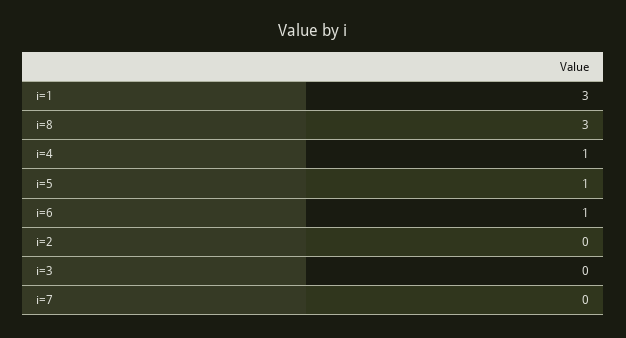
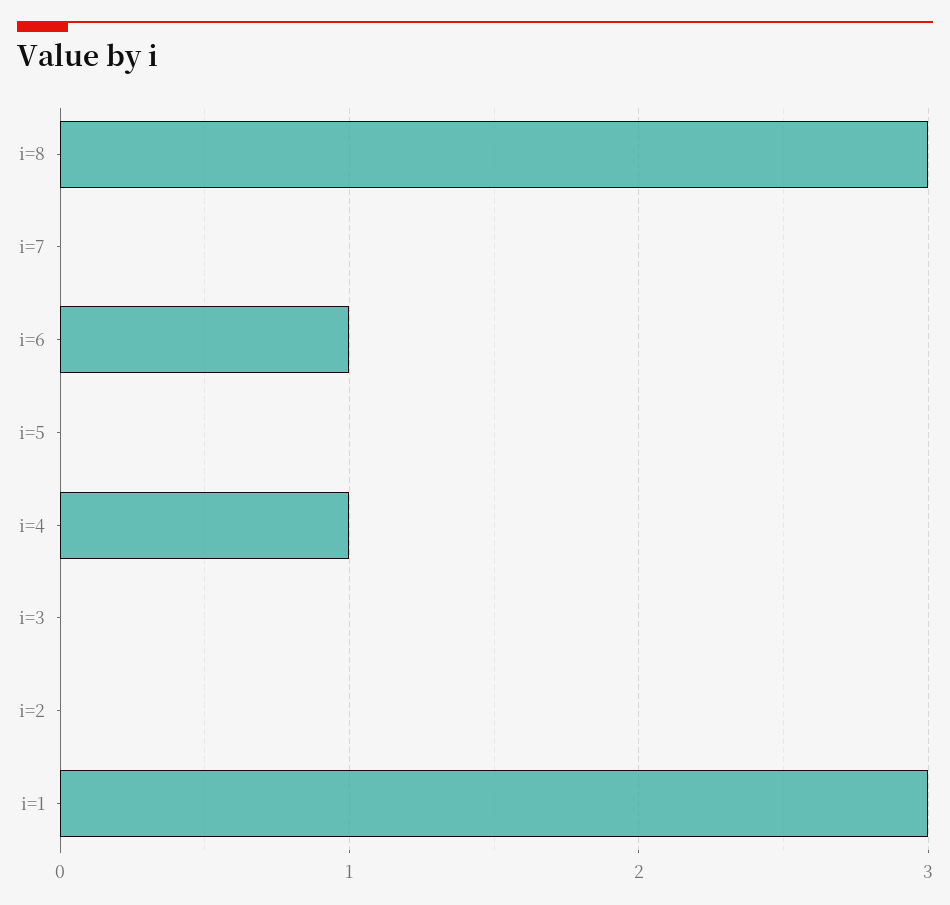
i=5: 1 -> 0

